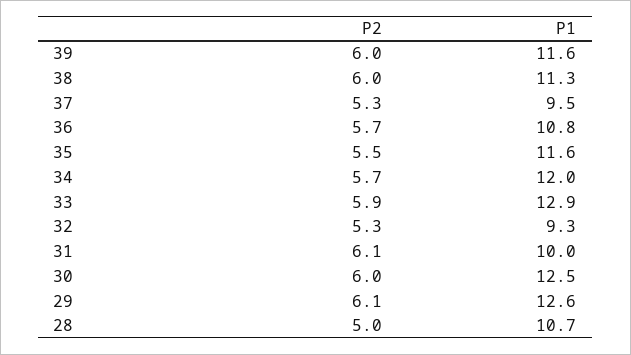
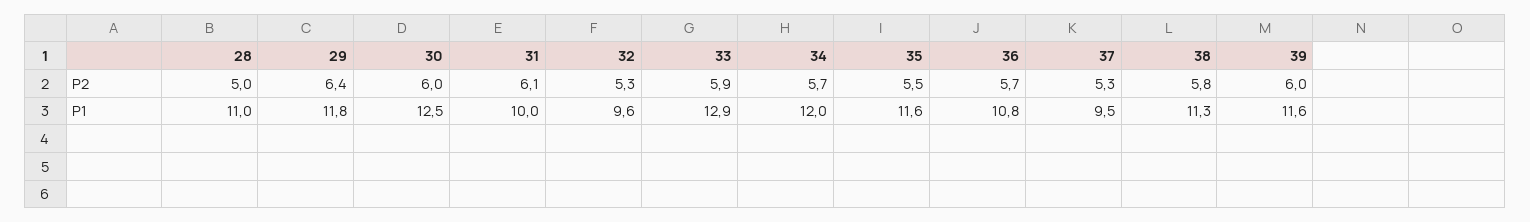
P2, 38: 6 -> 5.8
P1, 32: 9.3 -> 9.6
P2, 29: 6.1 -> 6.4
P1, 29: 12.6 -> 11.8
P1, 28: 10.7 -> 11

